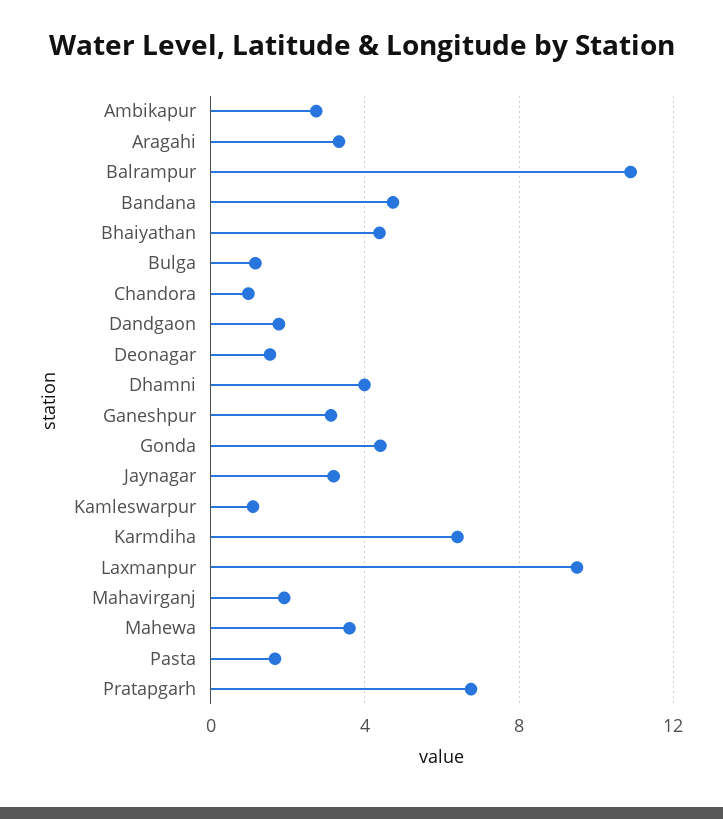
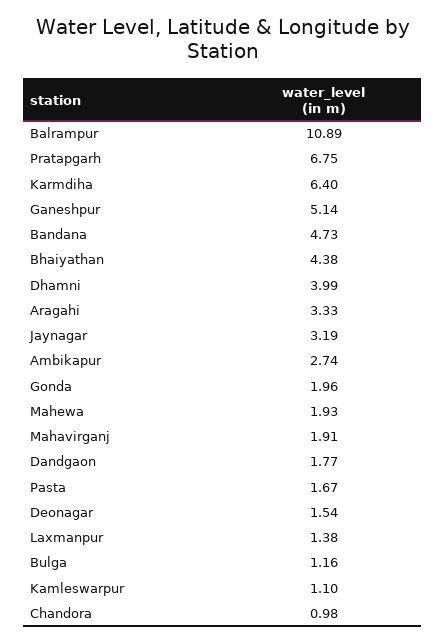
Ganeshpur: 3 -> 5.14
Gonda: 4.5 -> 1.96
Laxmanpur: 9.5 -> 1.38
Mahewa: 3.5 -> 1.93

